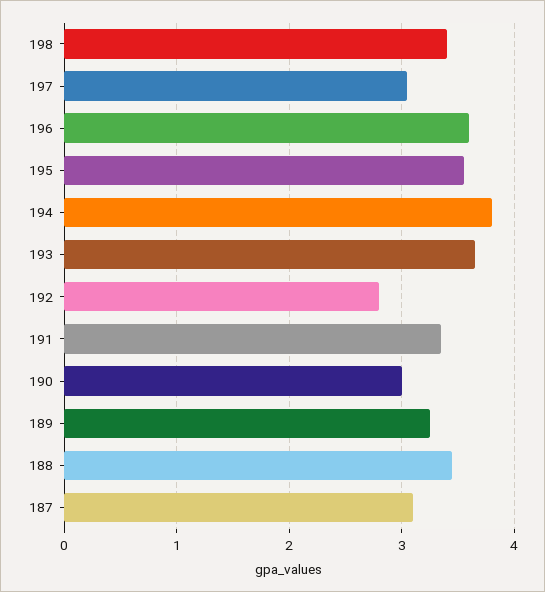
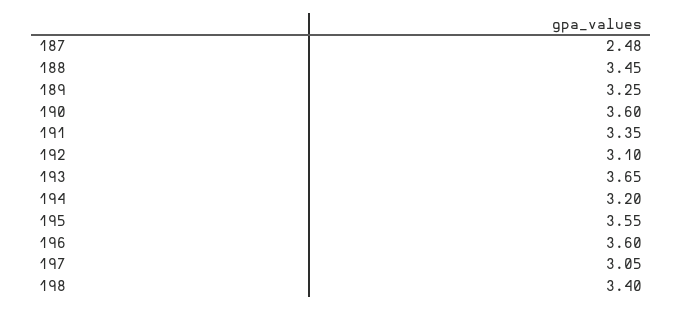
194: 3.8 -> 3.2
192: 2.8 -> 3.1
190: 3 -> 3.6
187: 3.1 -> 2.48

